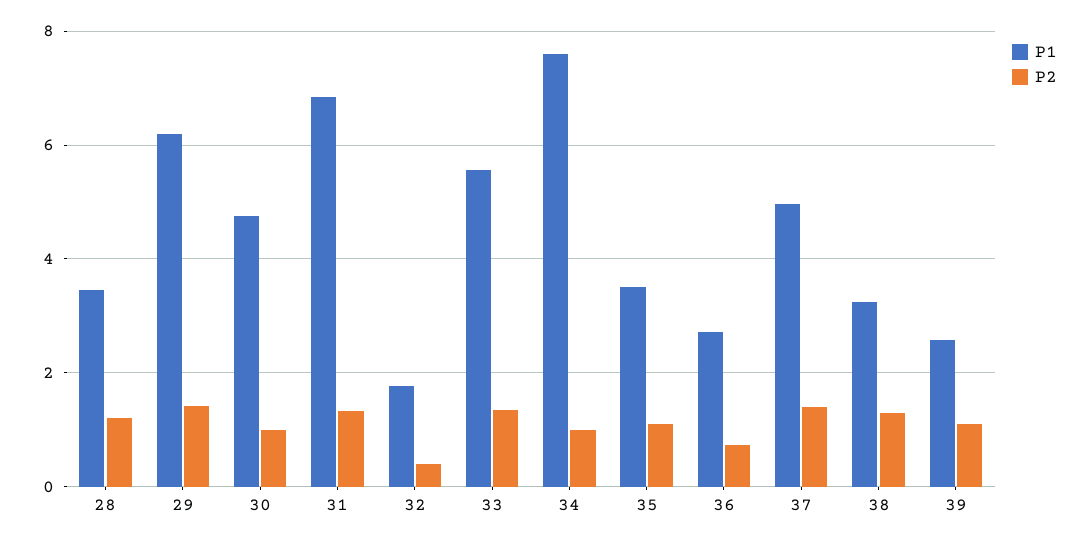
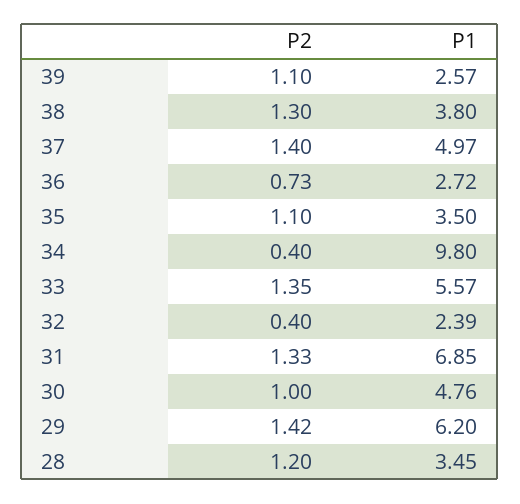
P1, 32: 1.8 -> 2.39
P1, 34: 7.6 -> 9.8
P2, 34: 1 -> 0.4
P1, 38: 3.2 -> 3.8

